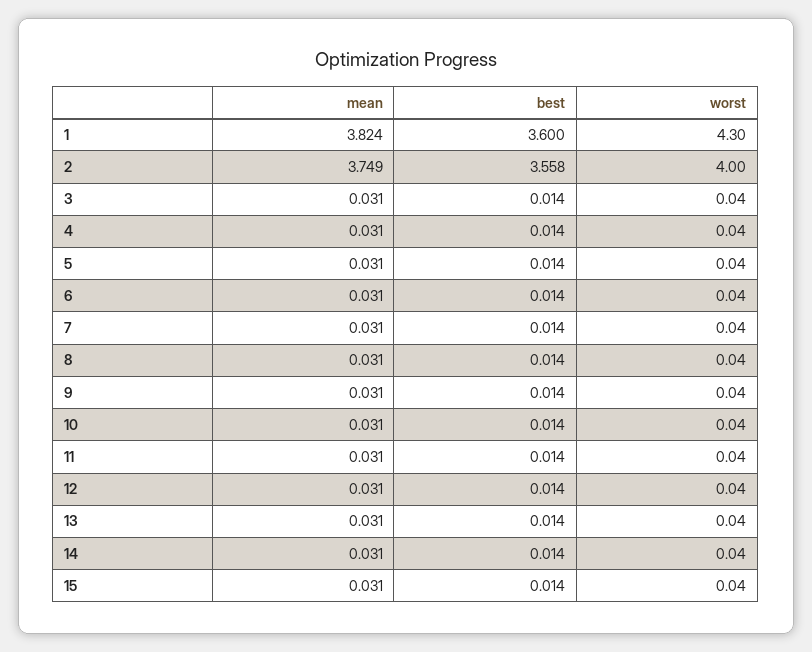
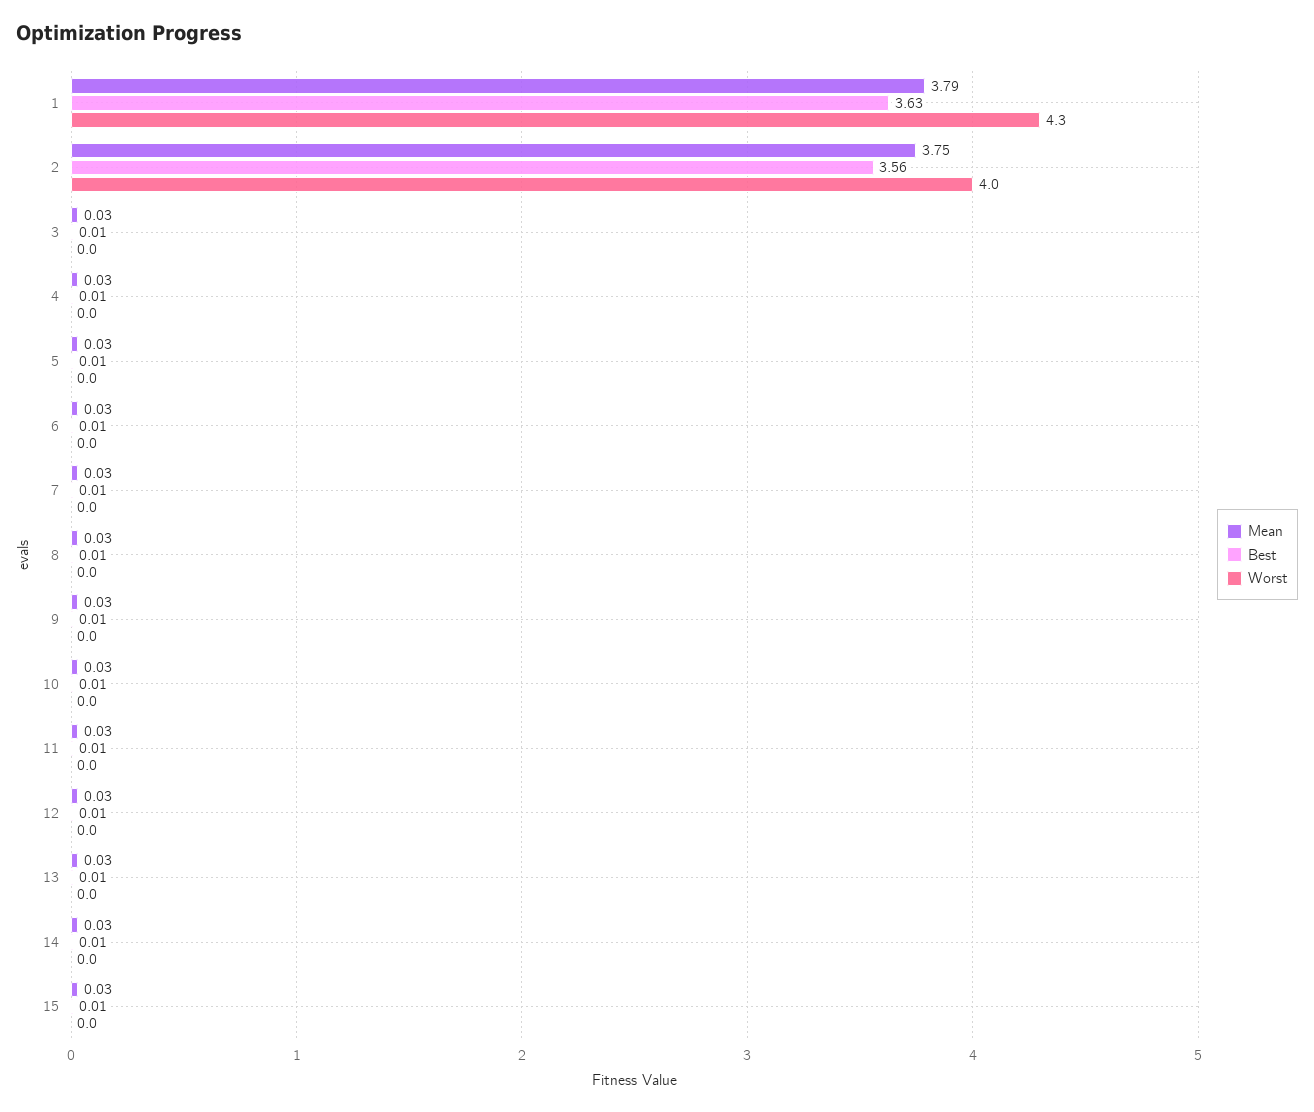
mean, 1: 3.824 -> 3.79
best, 1: 3.6 -> 3.63

